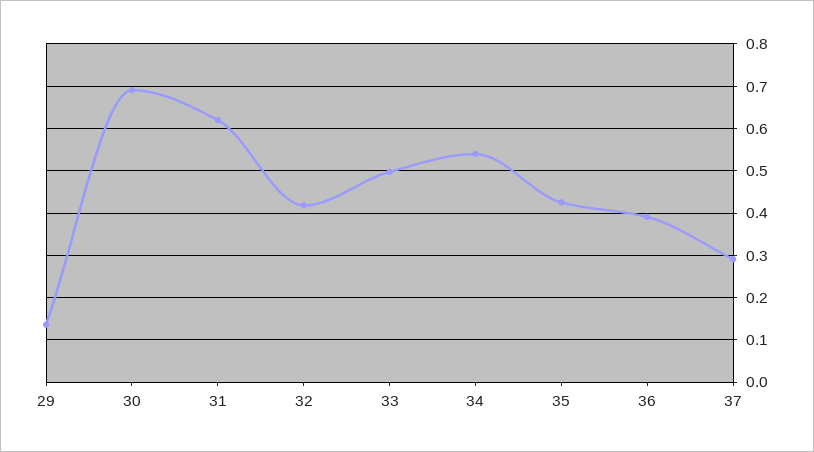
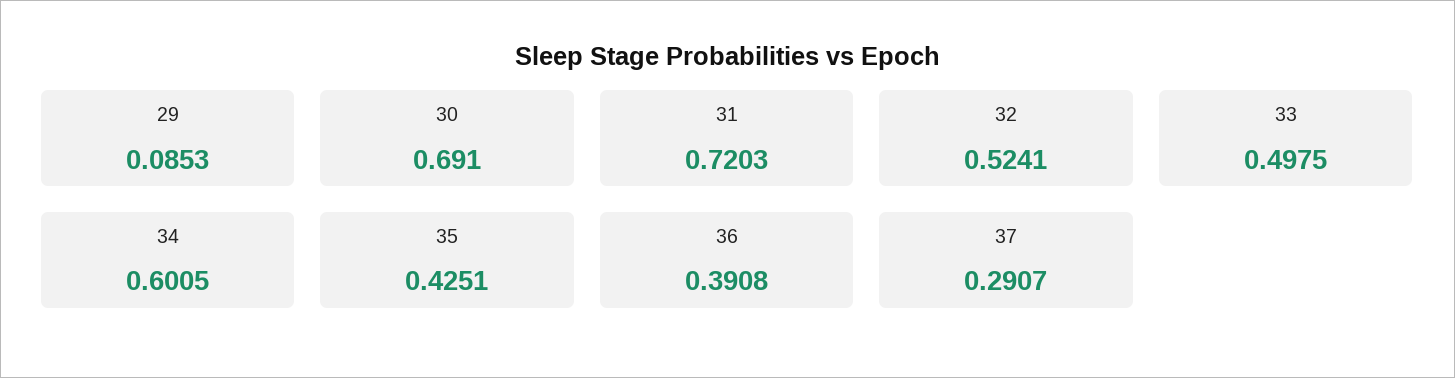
29: 0.14 -> 0.0853
31: 0.62 -> 0.7203
32: 0.42 -> 0.5241
34: 0.54 -> 0.6005

